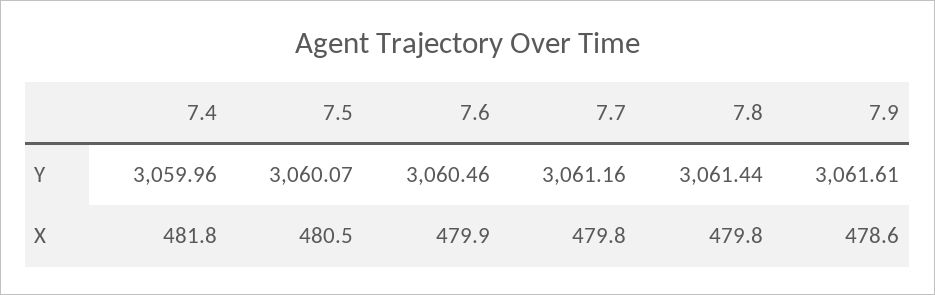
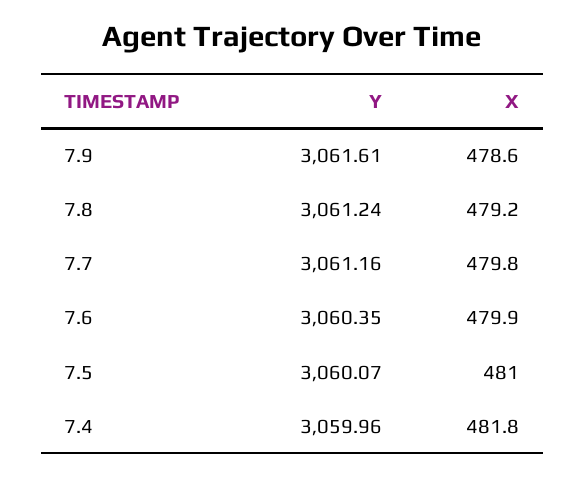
7.6, Y: 3060.46 -> 3060.35
7.8, Y: 3061.44 -> 3061.24
7.5, X: 480.5 -> 481
7.8, X: 479.8 -> 479.2

